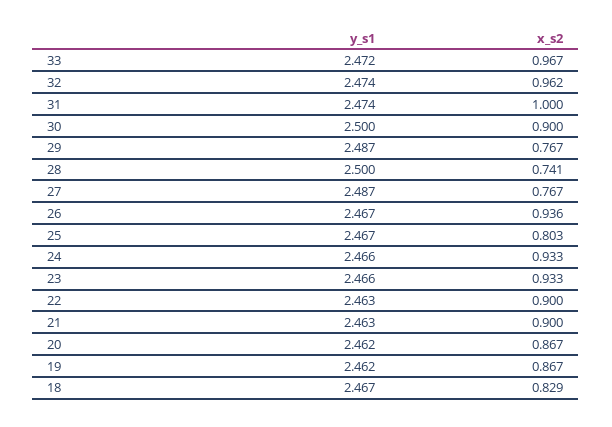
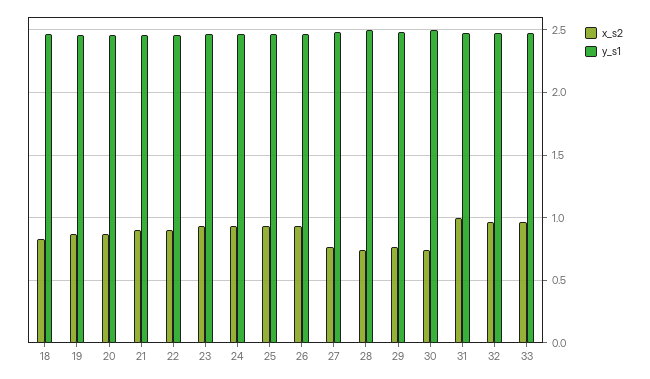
x_s2, 30: 0.9 -> 0.75
x_s2, 25: 0.803 -> 0.95

